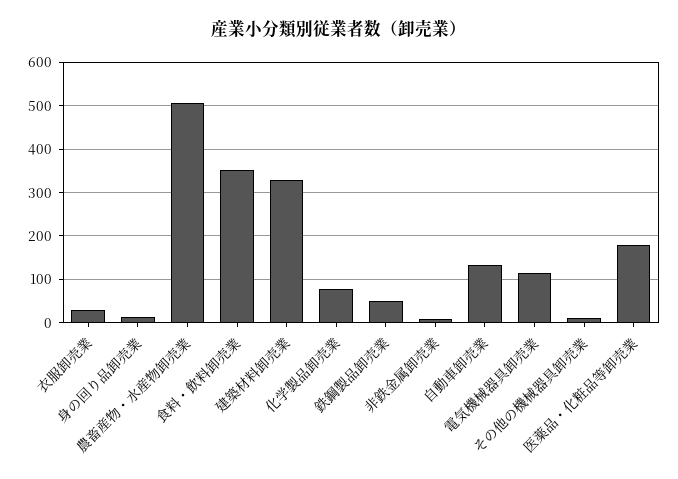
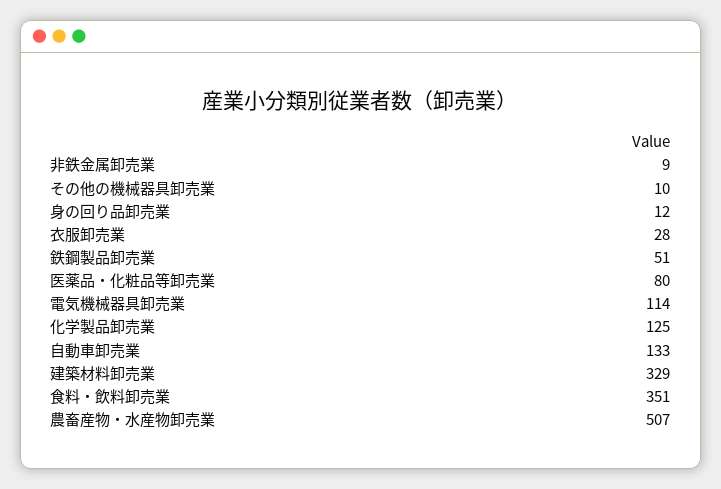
化学製品卸売業: 80 -> 125
医薬品・化粧品等卸売業: 180 -> 80

